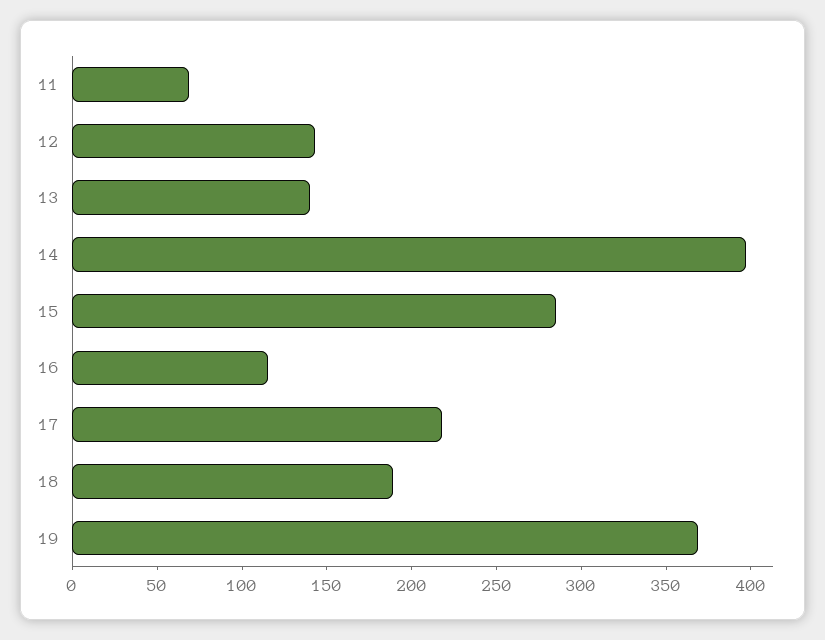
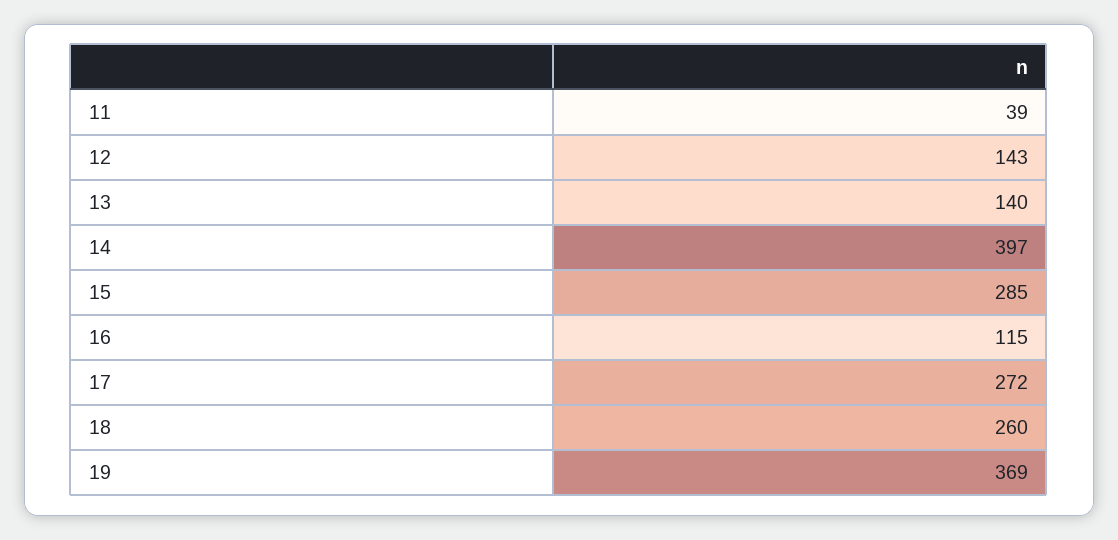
11: 70 -> 39
17: 220 -> 272
18: 190 -> 260

